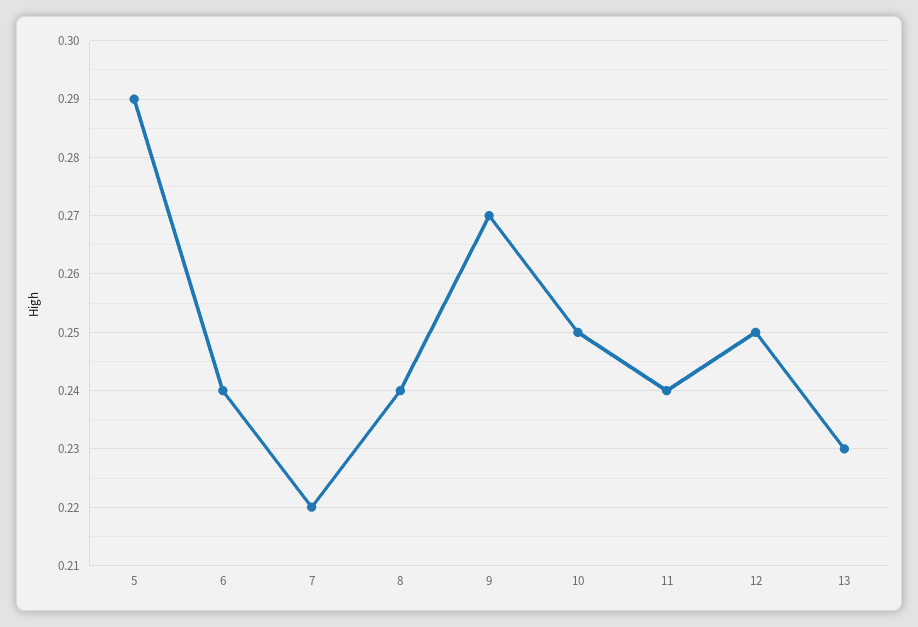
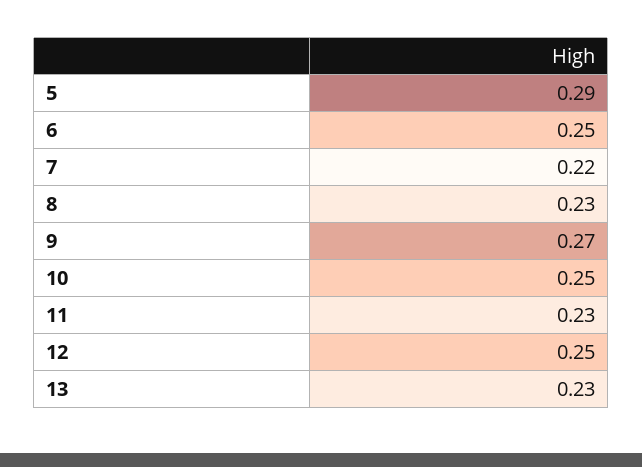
6: 0.24 -> 0.25
8: 0.24 -> 0.23
11: 0.24 -> 0.23

